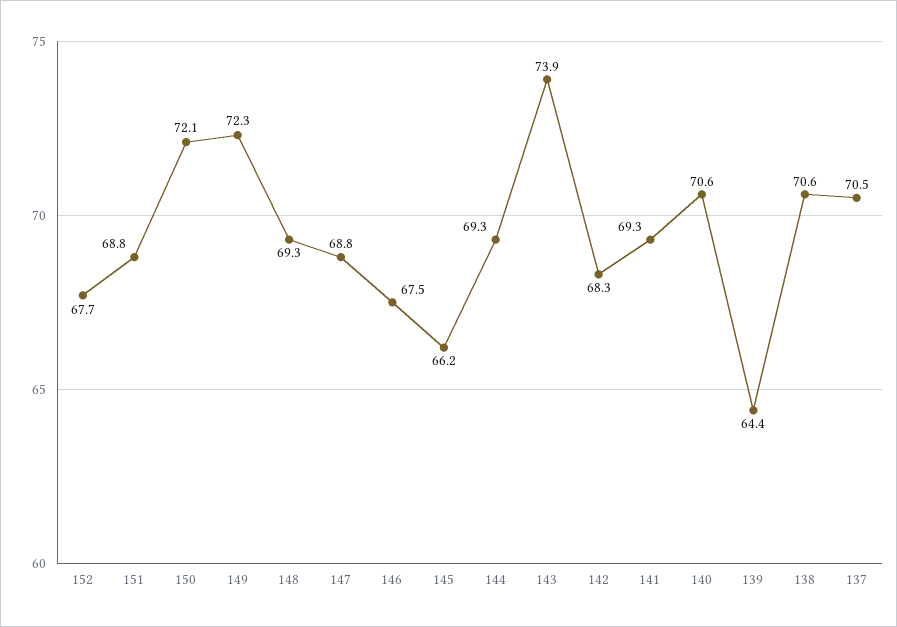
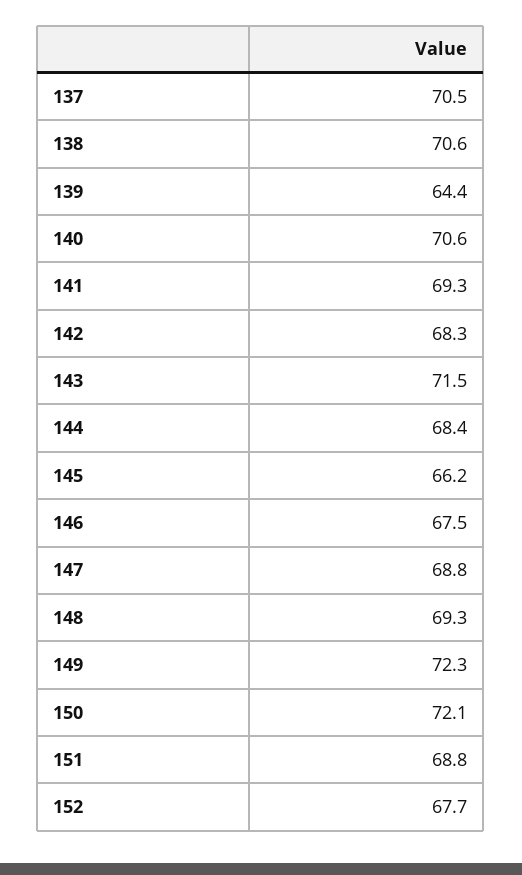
144: 69.3 -> 68.4
143: 73.9 -> 71.5

